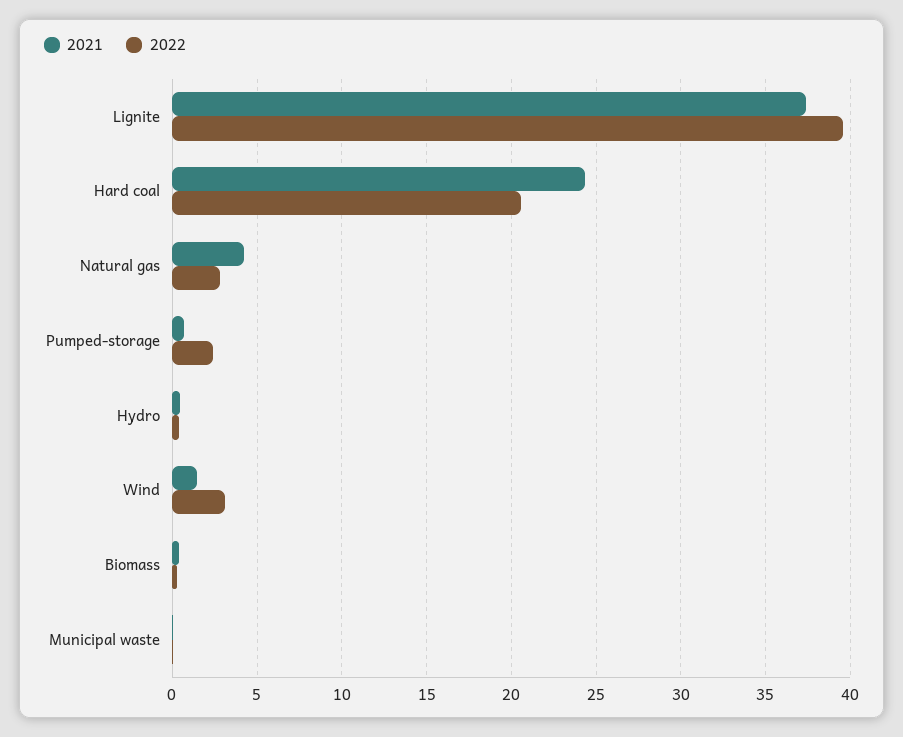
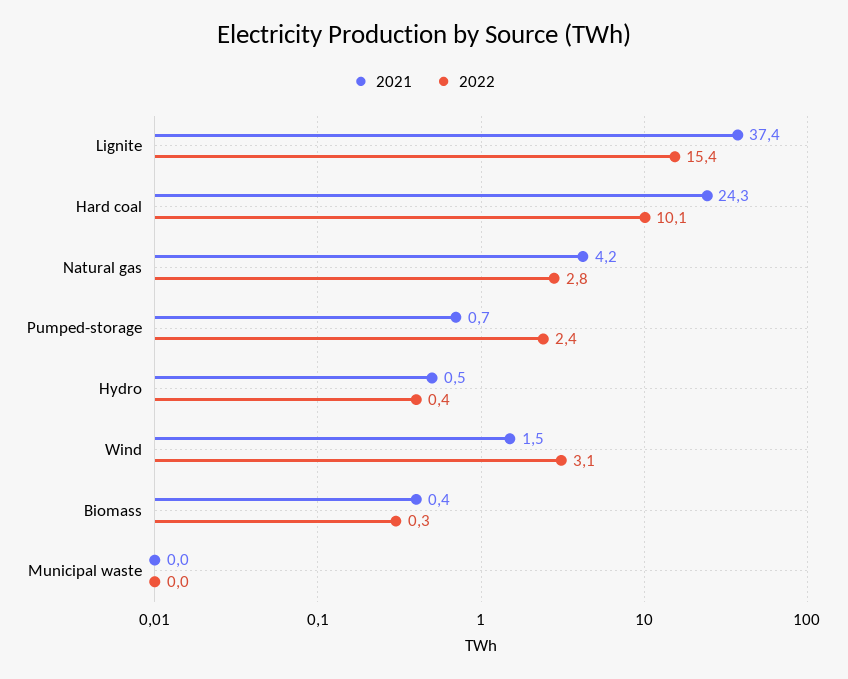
2022, Lignite: 39.5 -> 15.4
2022, Hard coal: 20.5 -> 10.1

